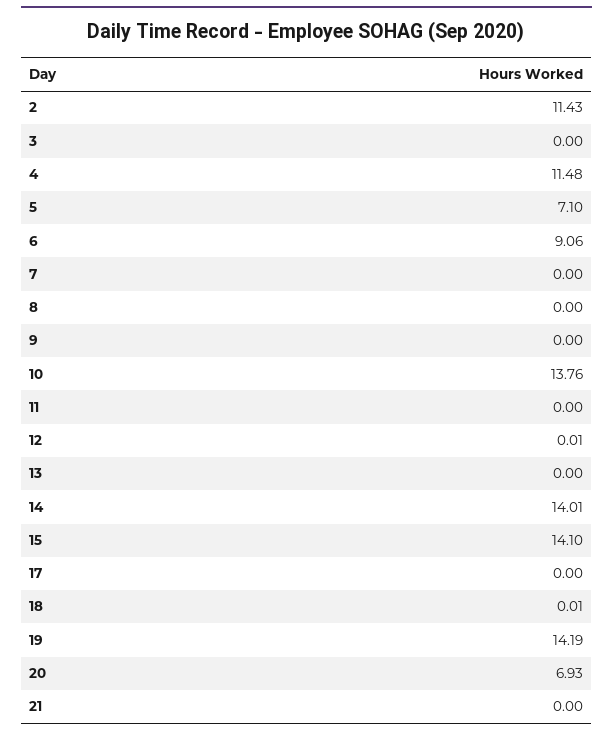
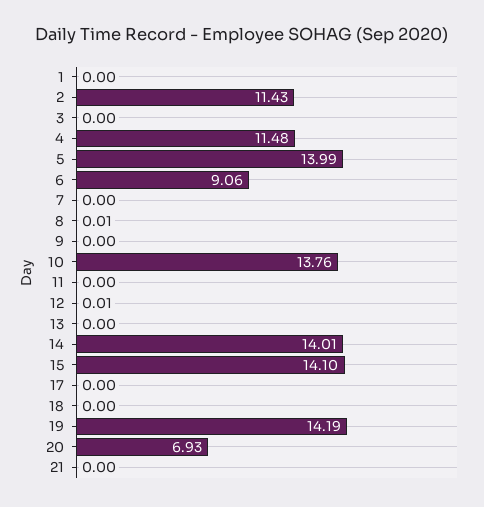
5: 7.1 -> 13.99
8: 0 -> 0.01
18: 0.01 -> 0
1: none -> 0

